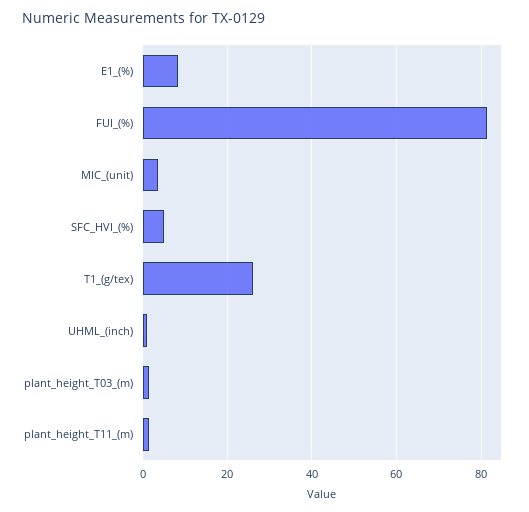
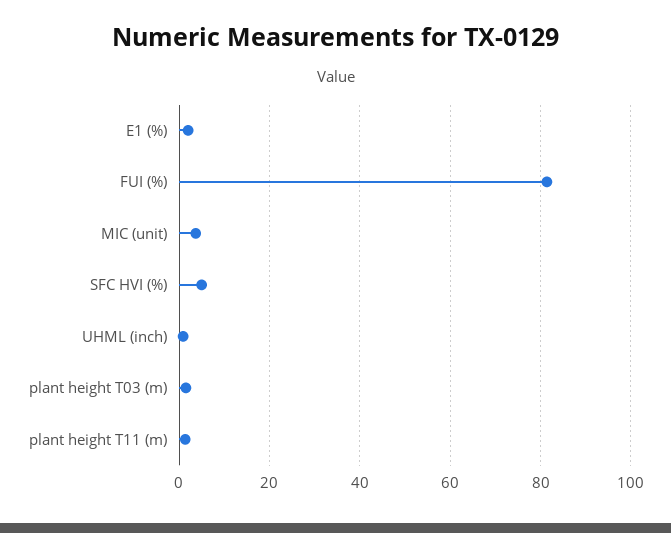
E1_(%): 8 -> 2
T1_(g/tex): 26 -> none

